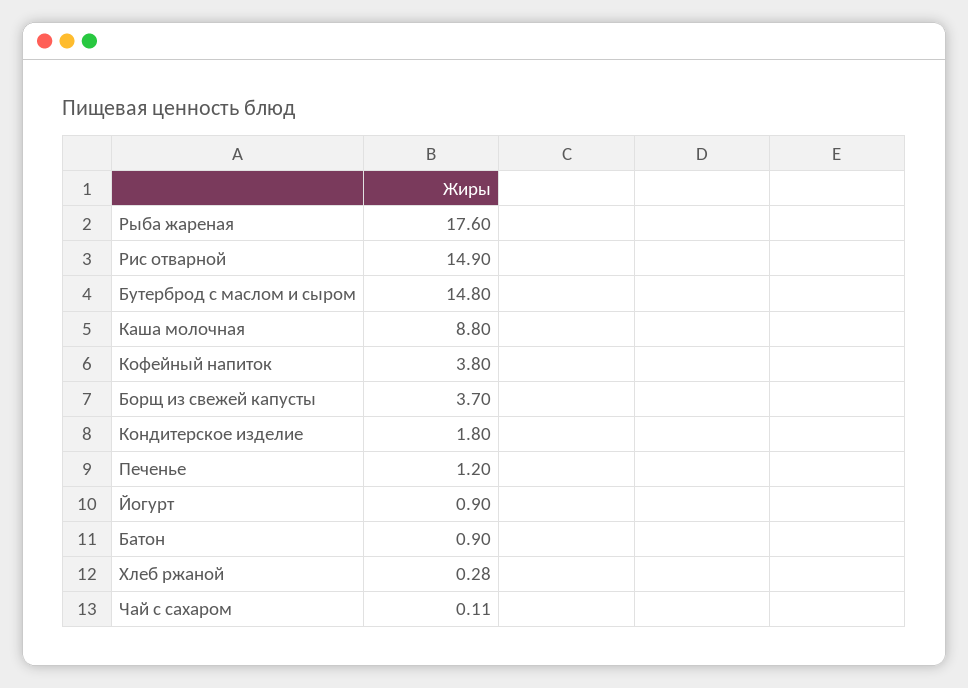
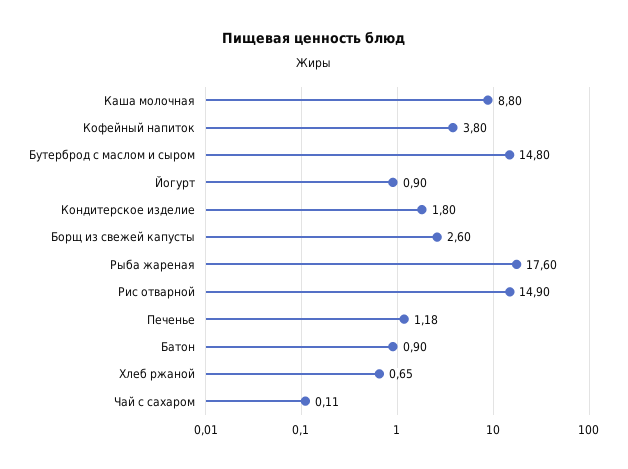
Борщ из свежей капусты: 3.7 -> 2.6
Печенье: 1.2 -> 1.18
Хлеб ржаной: 0.28 -> 0.65

